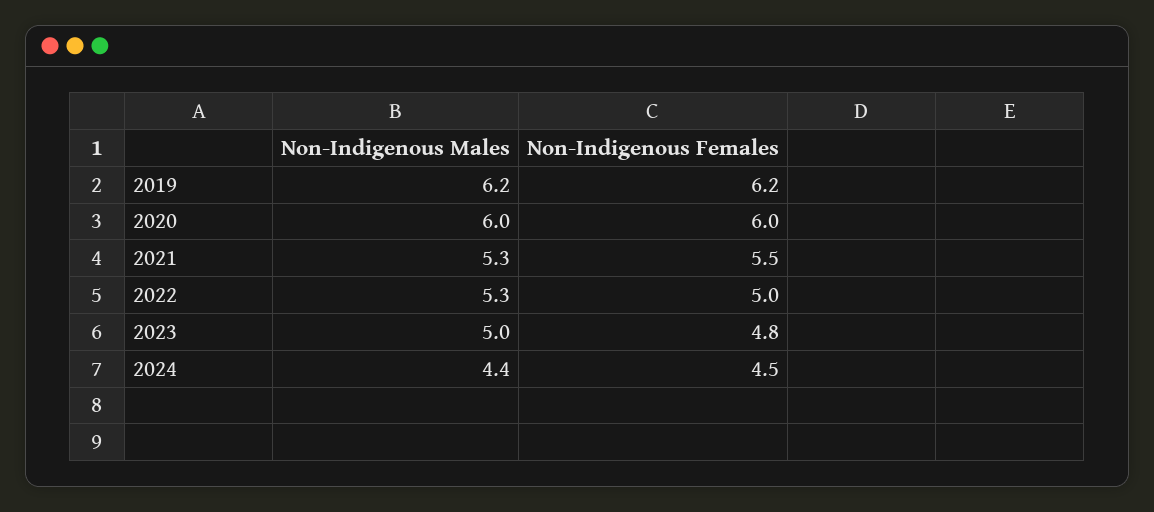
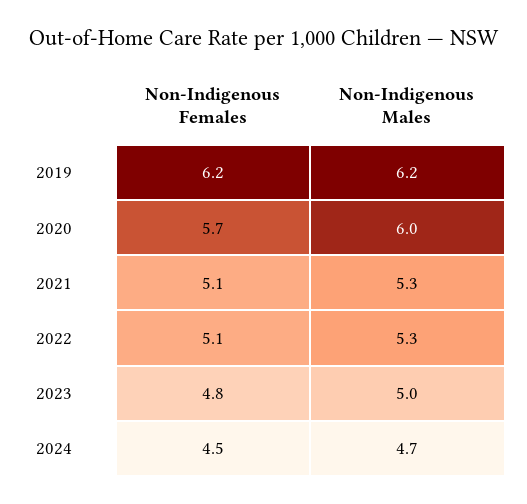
Non-Indigenous Females, 2020: 6 -> 5.7
Non-Indigenous Females, 2021: 5.5 -> 5.1
Non-Indigenous Females, 2022: 5 -> 5.1
Non-Indigenous Males, 2024: 4.4 -> 4.7

